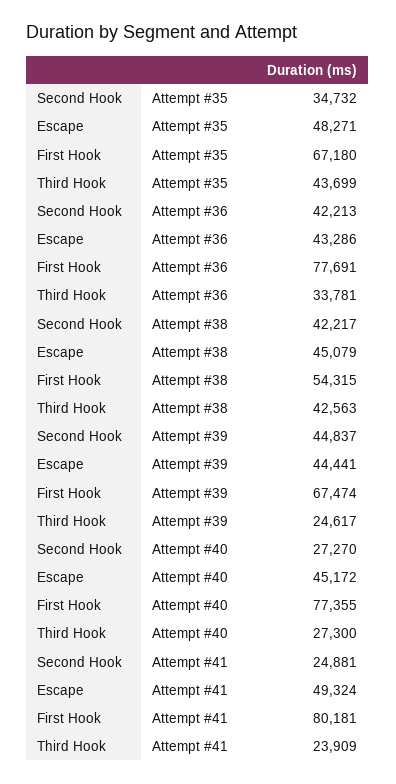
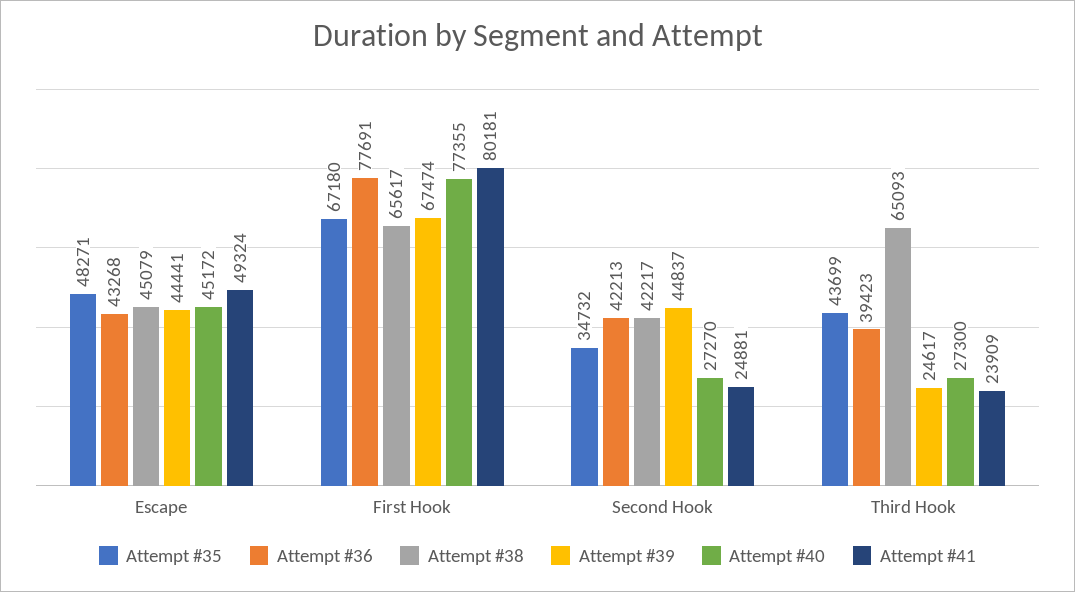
Attempt #36, Escape: 43286 -> 43268
Attempt #36, Third Hook: 33781 -> 39423
Attempt #38, First Hook: 54315 -> 65617
Attempt #38, Third Hook: 42563 -> 65093

